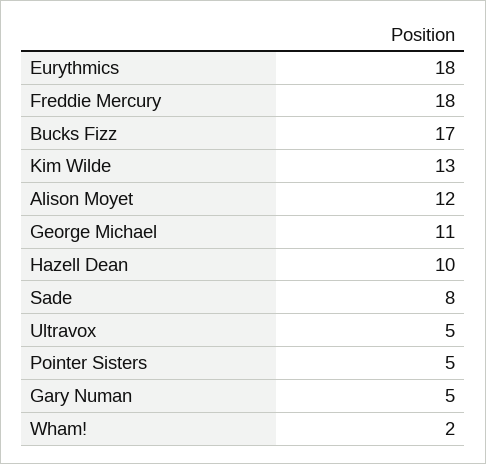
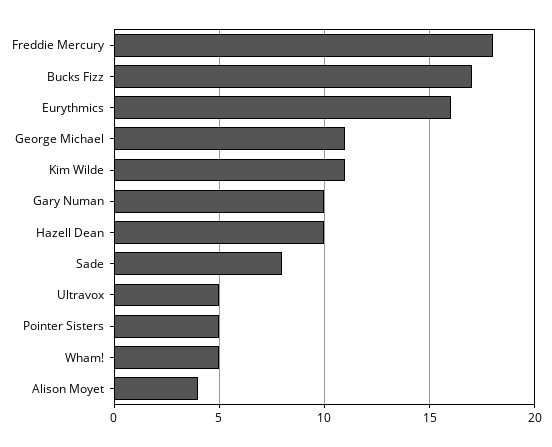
Eurythmics: 18 -> 16
Kim Wilde: 13 -> 11
Alison Moyet: 12 -> 4
Gary Numan: 5 -> 10
Wham!: 2 -> 5

